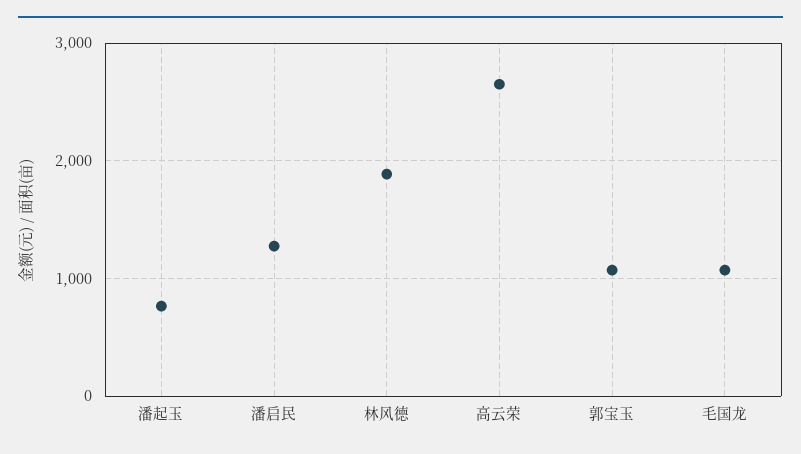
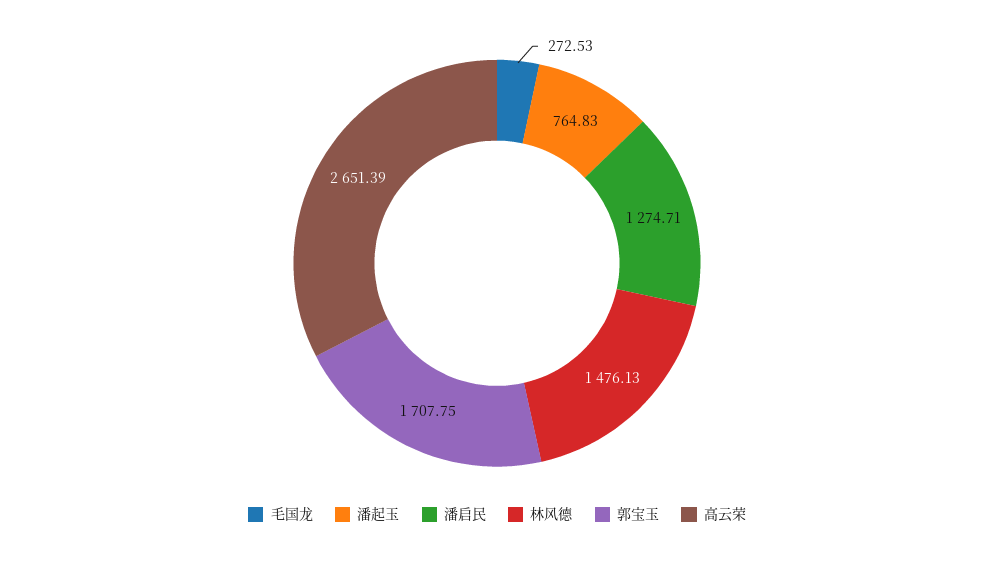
林风德: 1900 -> 1476.13
郭宝玉: 1100 -> 1707.75
毛国龙: 1100 -> 272.53

